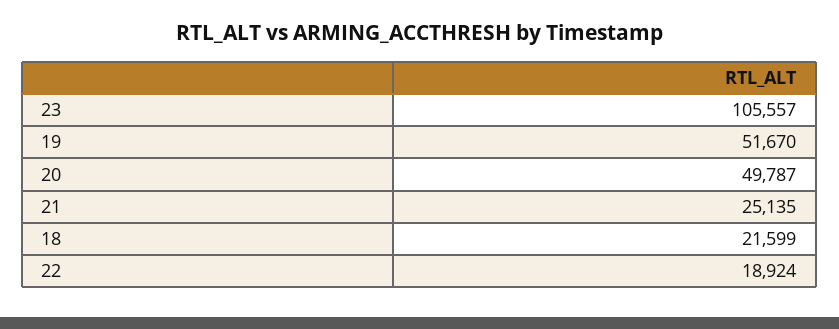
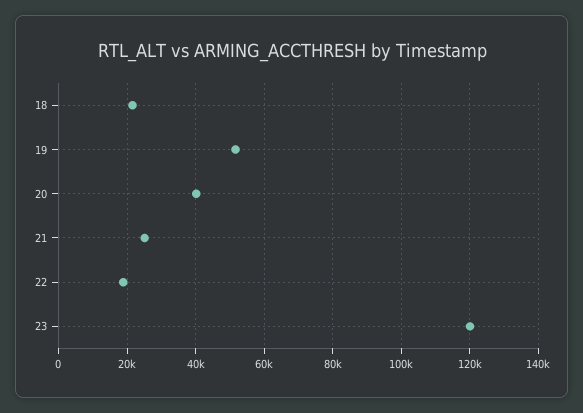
23: 105557 -> 120000
20: 49787 -> 40000

